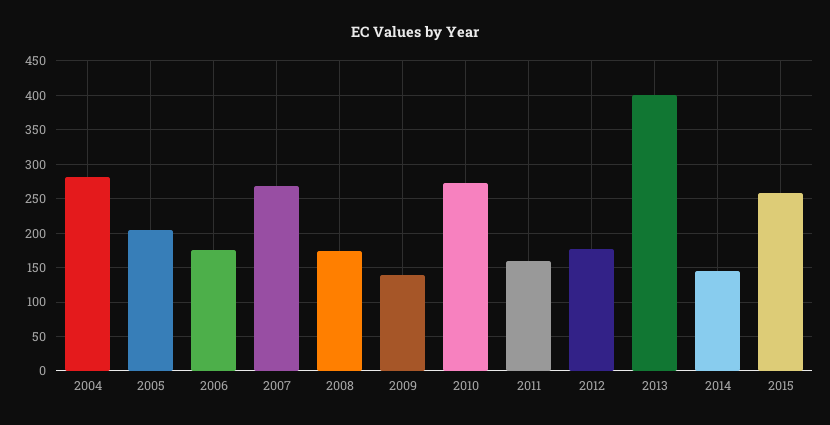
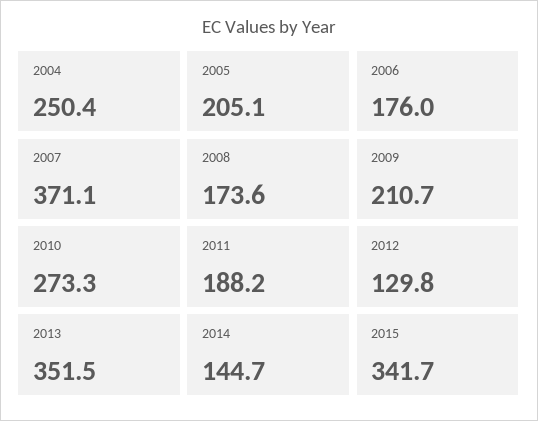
2004: 280 -> 250.4
2007: 270 -> 371.1
2009: 140 -> 210.7
2011: 160 -> 188.2
2012: 180 -> 129.8
2013: 400 -> 351.5
2015: 260 -> 341.7

